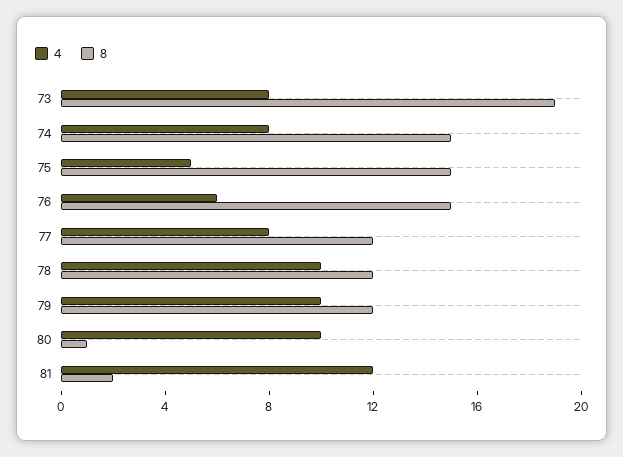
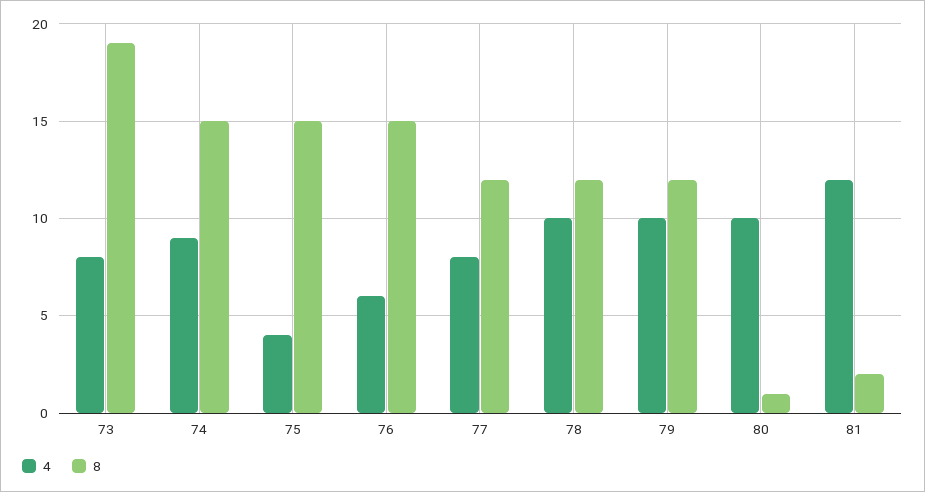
4, 74: 8 -> 9
4, 75: 5 -> 4

